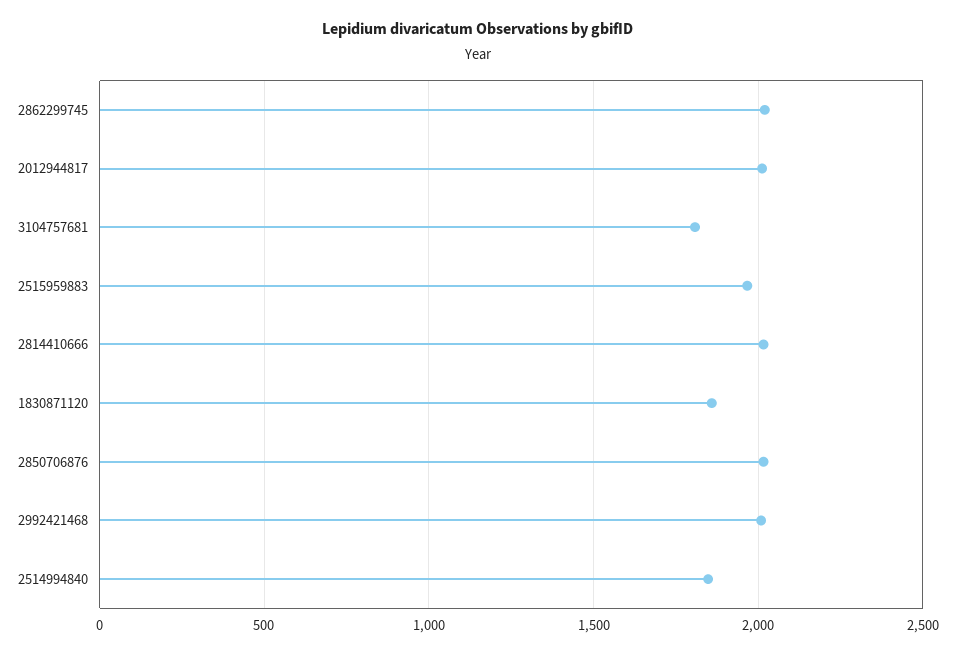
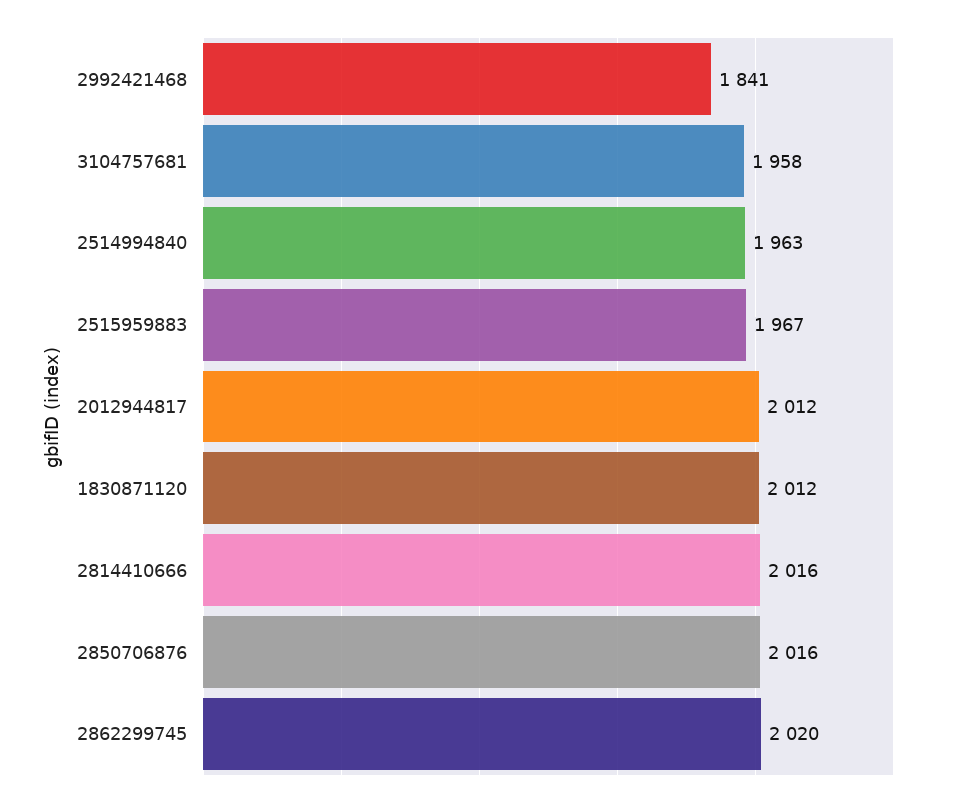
3104757681: 1800 -> 1958
1830871120: 1850 -> 2012
2992421468: 2000 -> 1841
2514994840: 1850 -> 1963

